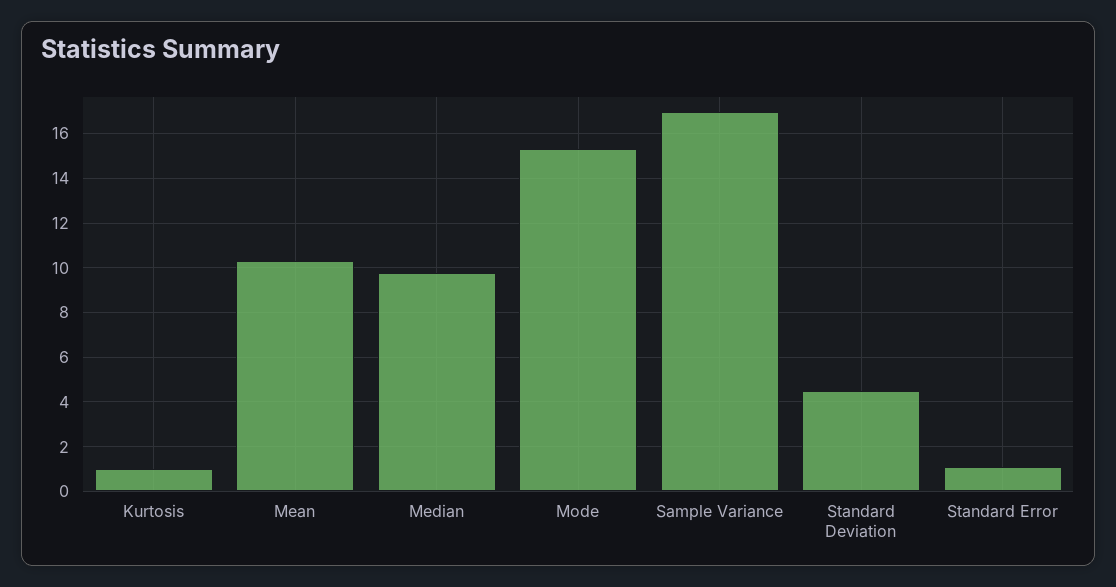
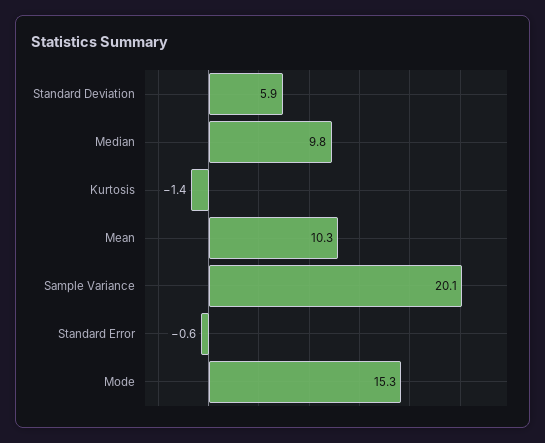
Kurtosis: 1 -> -1.4
Sample Variance: 17 -> 20.1
Standard Deviation: 4.5 -> 5.9
Standard Error: 1 -> -0.6

